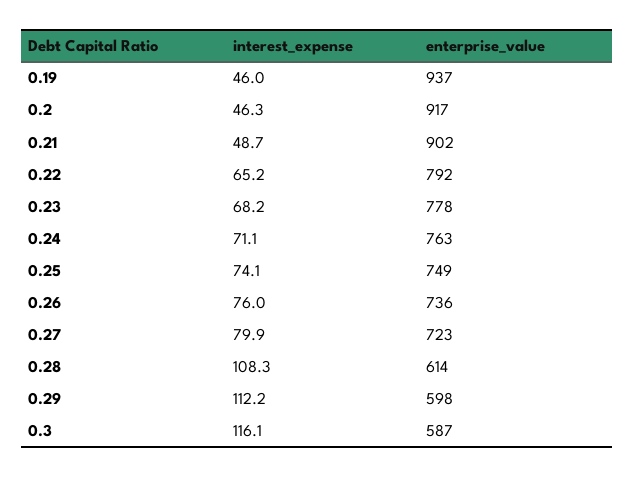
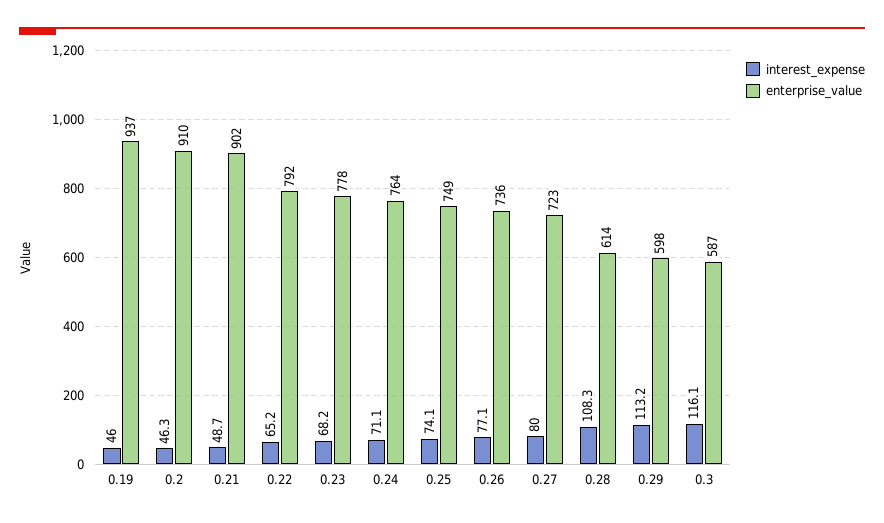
enterprise_value, 0.2: 917 -> 910
enterprise_value, 0.24: 763 -> 764
interest_expense, 0.26: 76 -> 77.1
interest_expense, 0.27: 79.9 -> 80
interest_expense, 0.29: 112.2 -> 113.2

